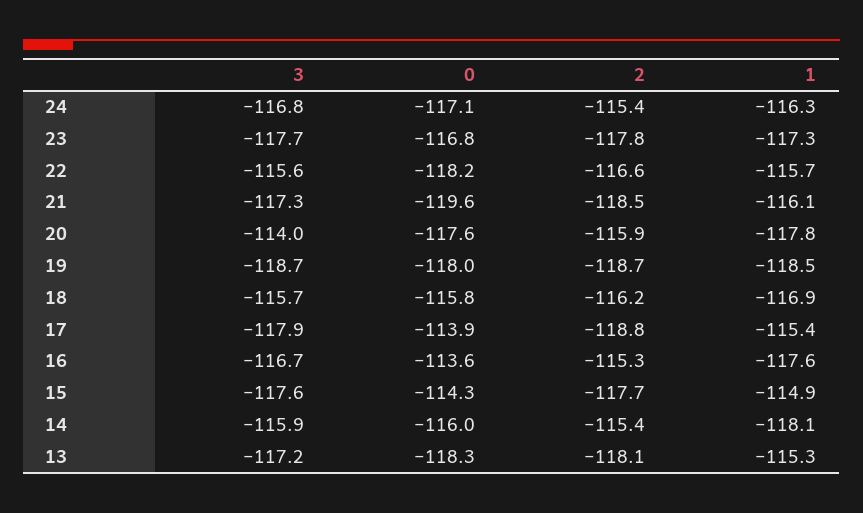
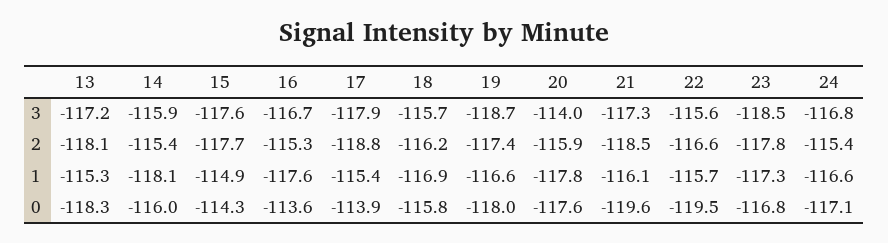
1, 24: -116.3 -> -116.6
3, 23: -117.7 -> -118.5
0, 22: -118.2 -> -119.5
2, 19: -118.7 -> -117.4
1, 19: -118.5 -> -116.6

